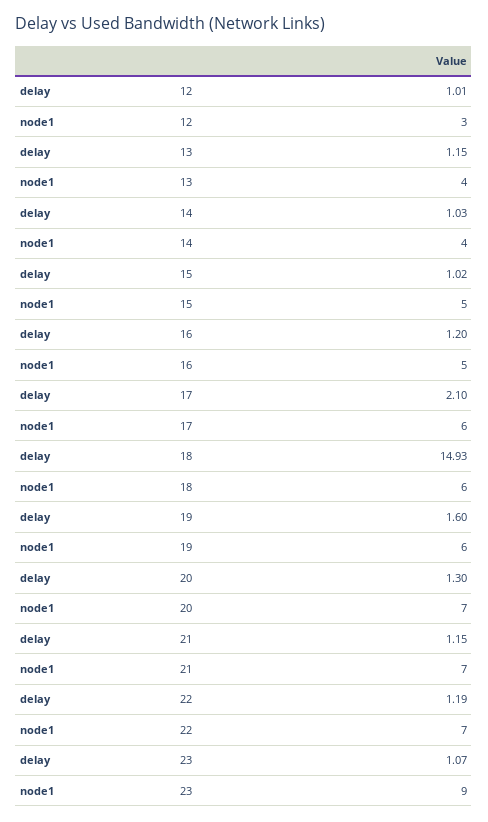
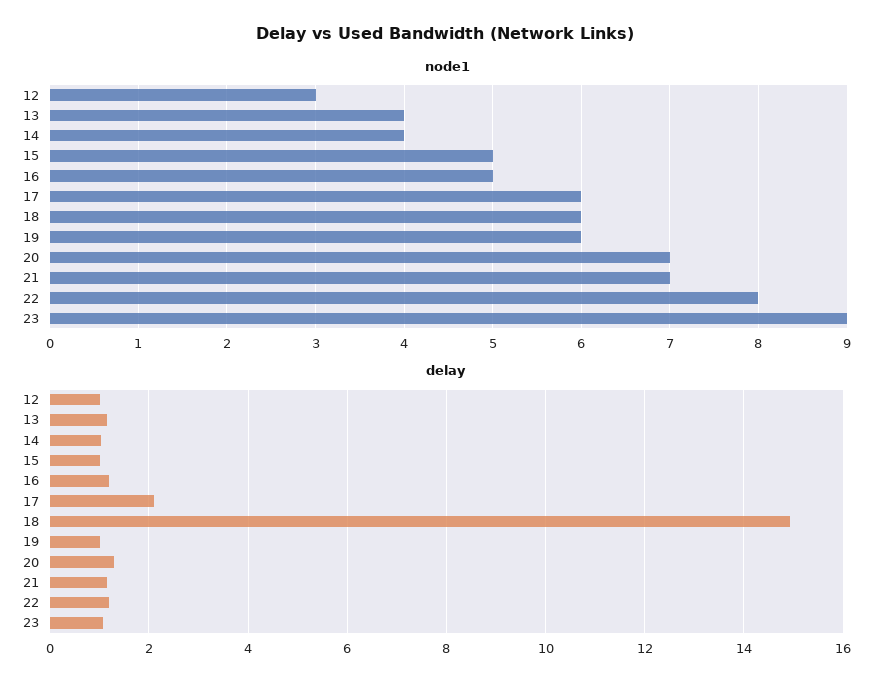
delay, 19: 1.6 -> 1
node1, 22: 7 -> 8

